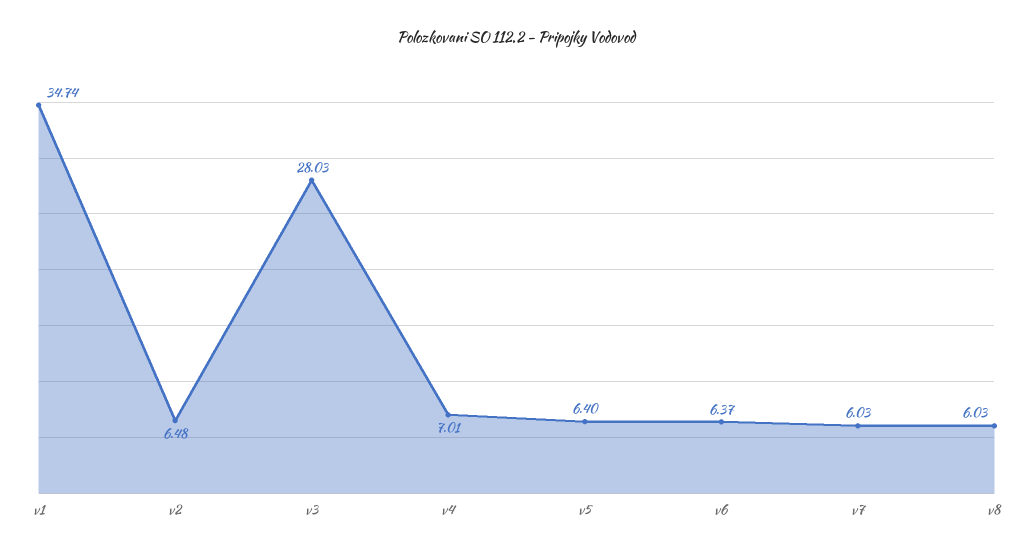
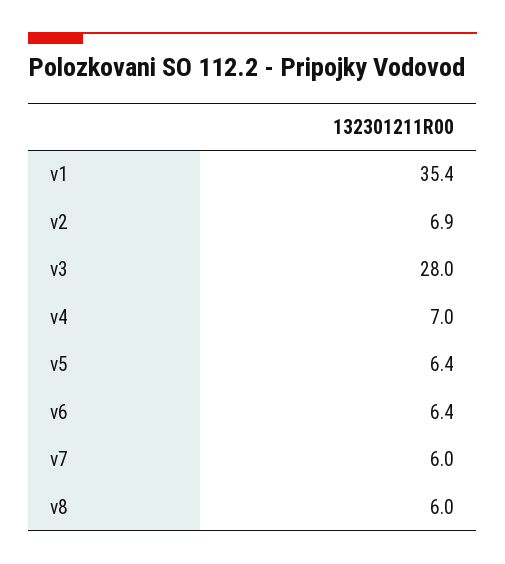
v1: 34.74 -> 35.4
v2: 6.48 -> 6.9

